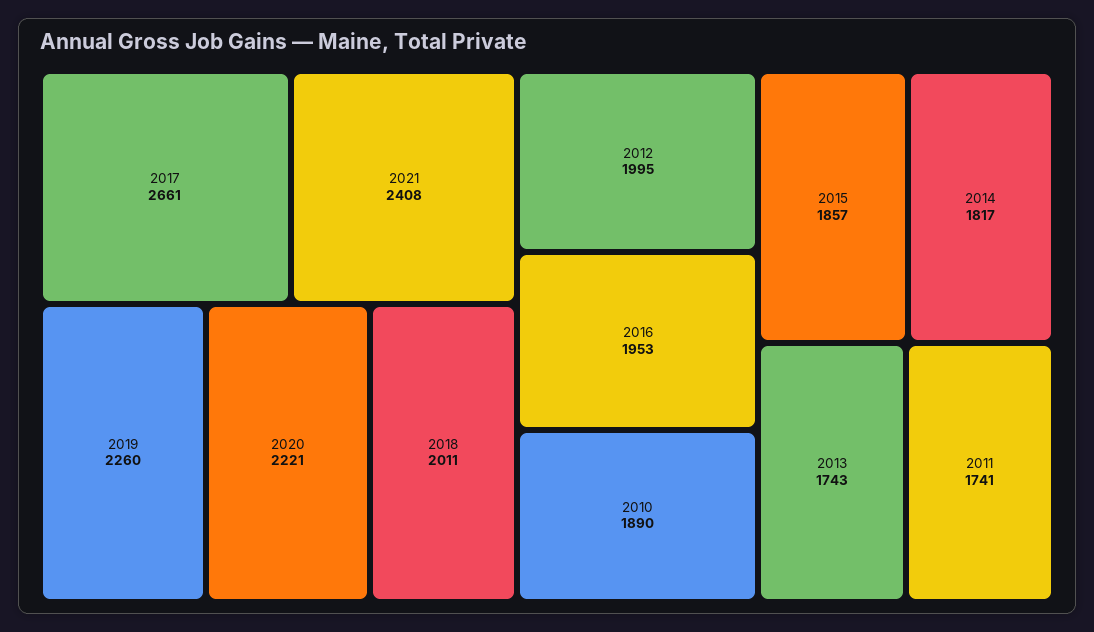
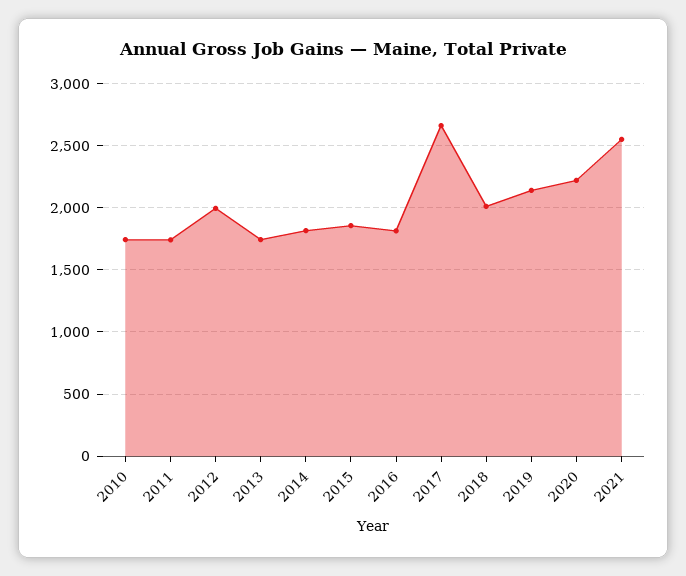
2021: 2408 -> 2550
2019: 2260 -> 2150
2016: 1953 -> 1800
2010: 1890 -> 1750

